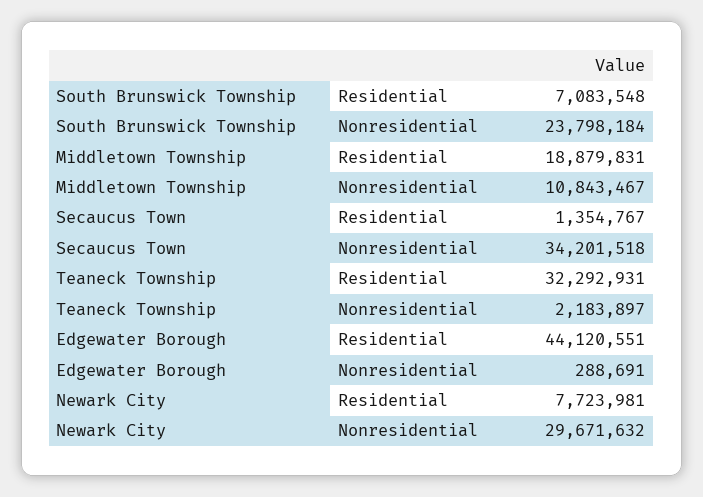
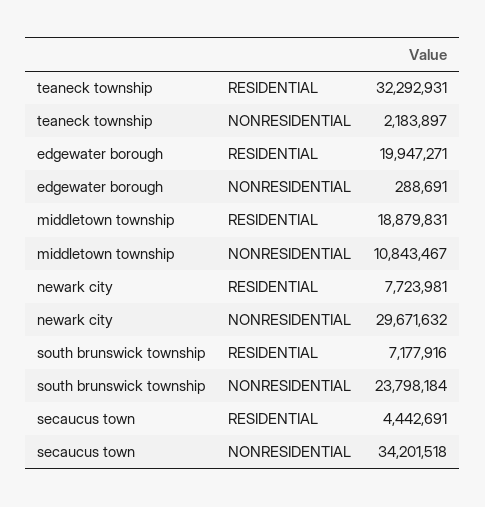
South Brunswick Township, Residential: 7083548 -> 7177916
Secaucus Town, Residential: 1354767 -> 4442691
Edgewater Borough, Residential: 44120551 -> 19947271

